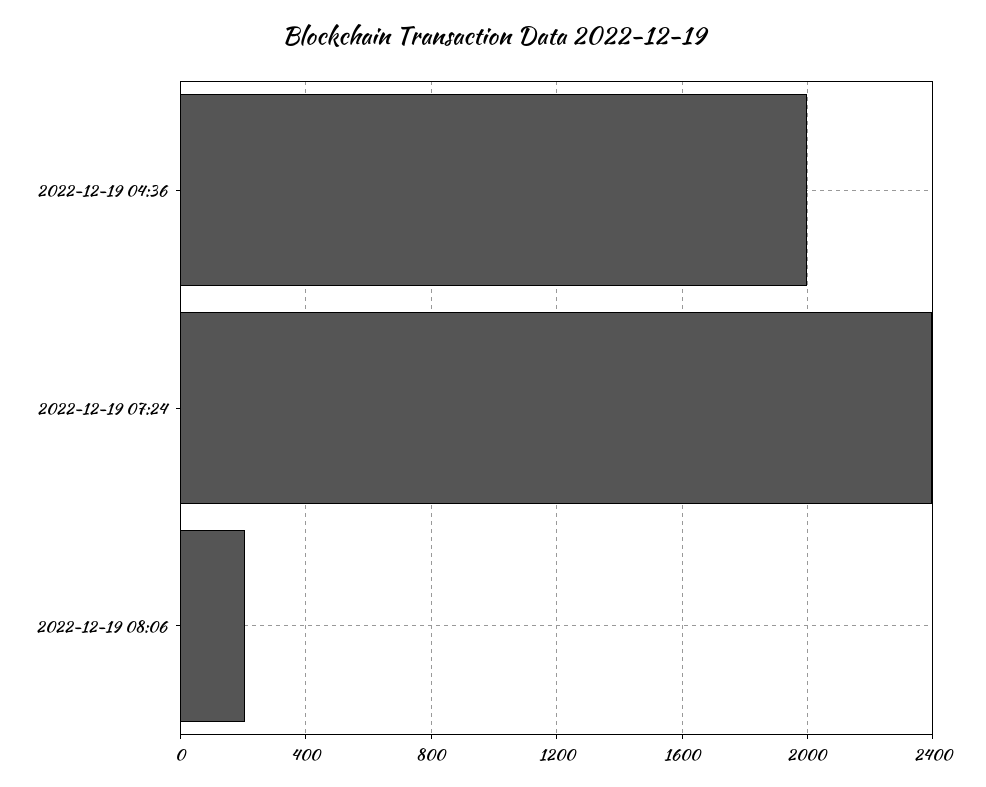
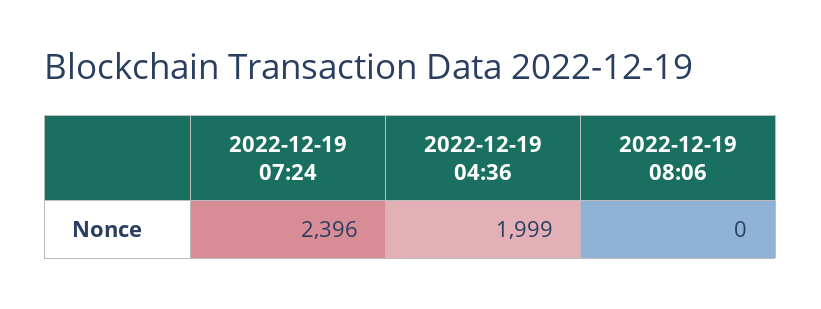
2022-12-19 08:06: 200 -> 0

